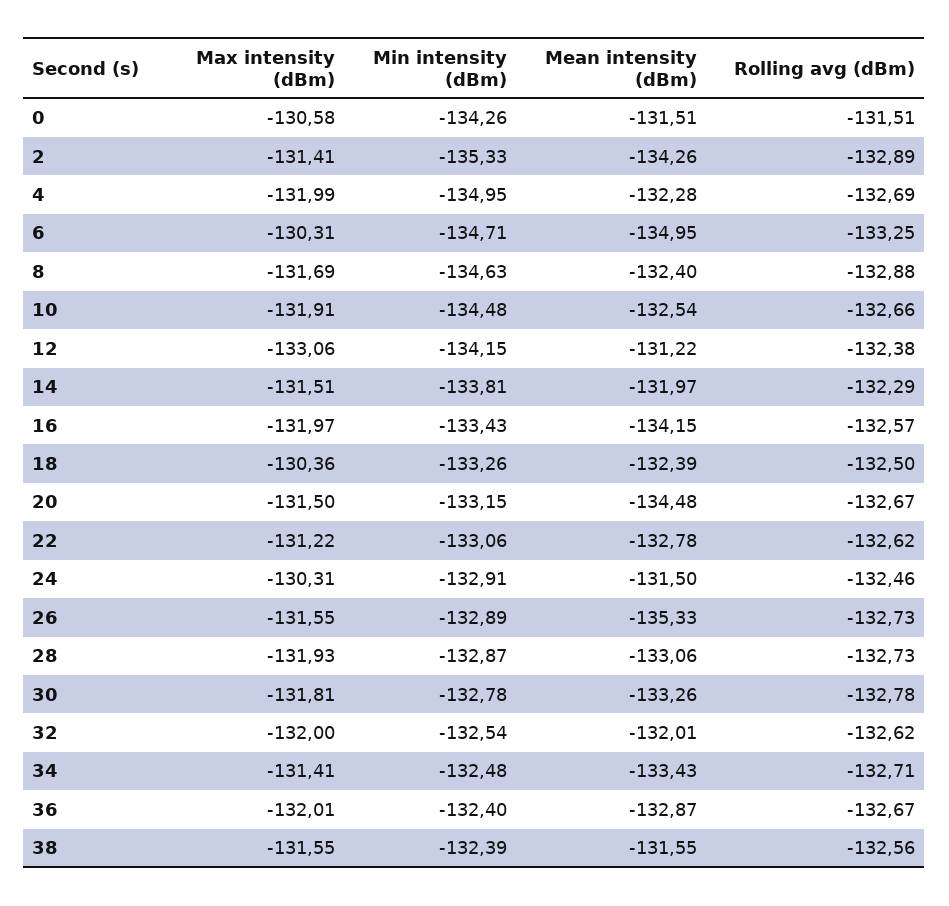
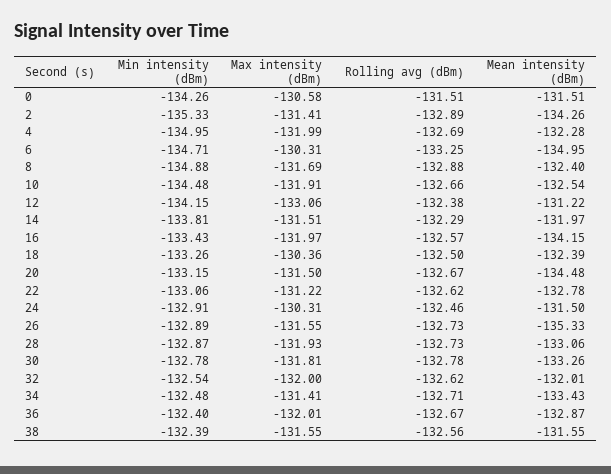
Min intensity (dBm), 8: -134.63 -> -134.88

